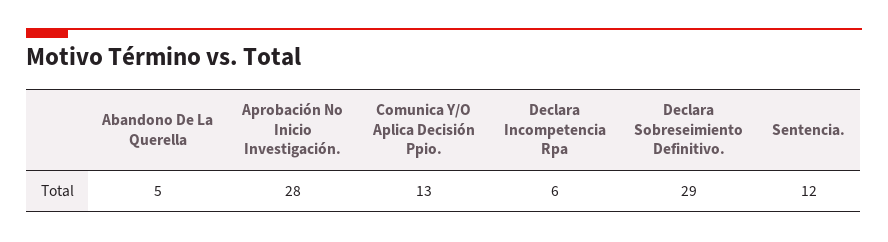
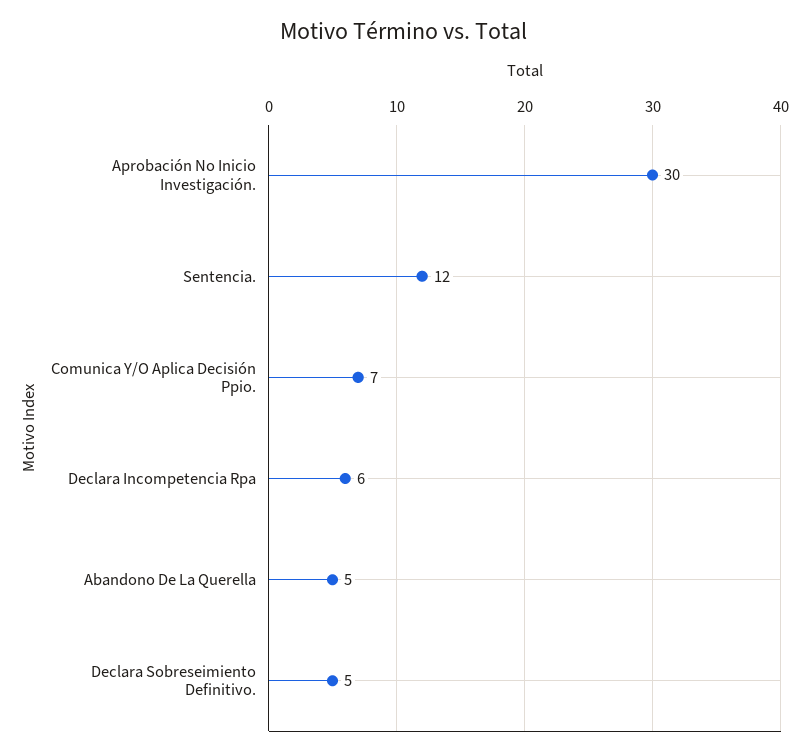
Aprobación No Inicio Investigación.: 28 -> 30
Comunica Y/O Aplica Decisión Ppio.: 13 -> 7
Declara Sobreseimiento Definitivo.: 29 -> 5

